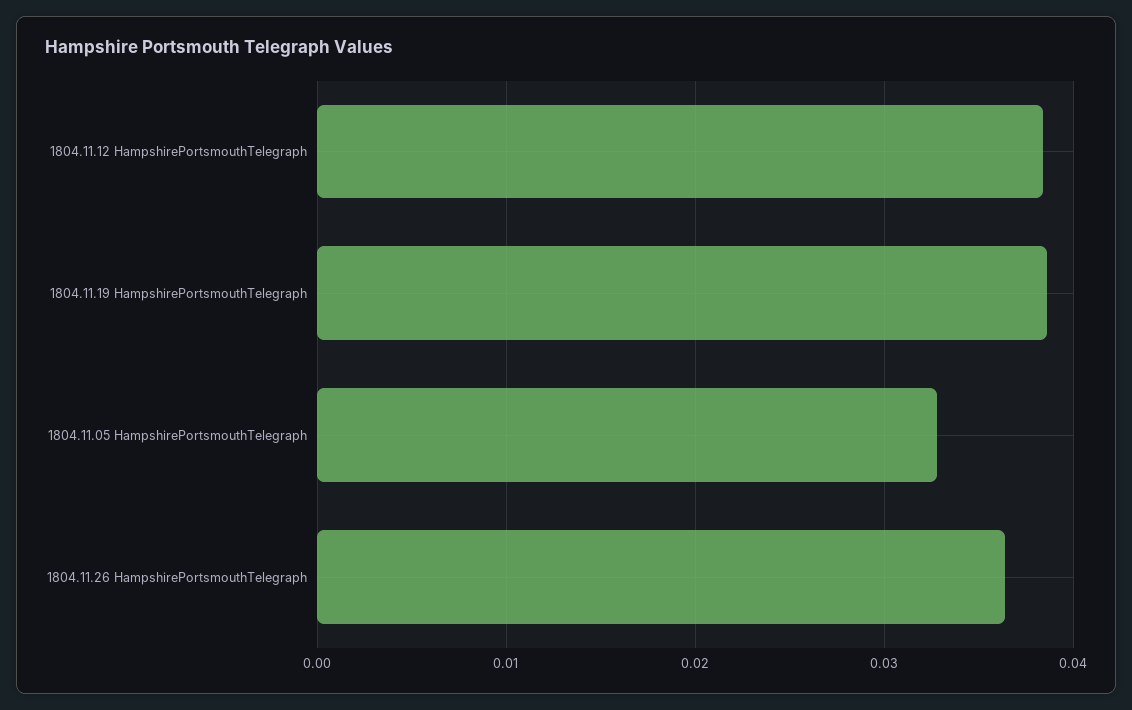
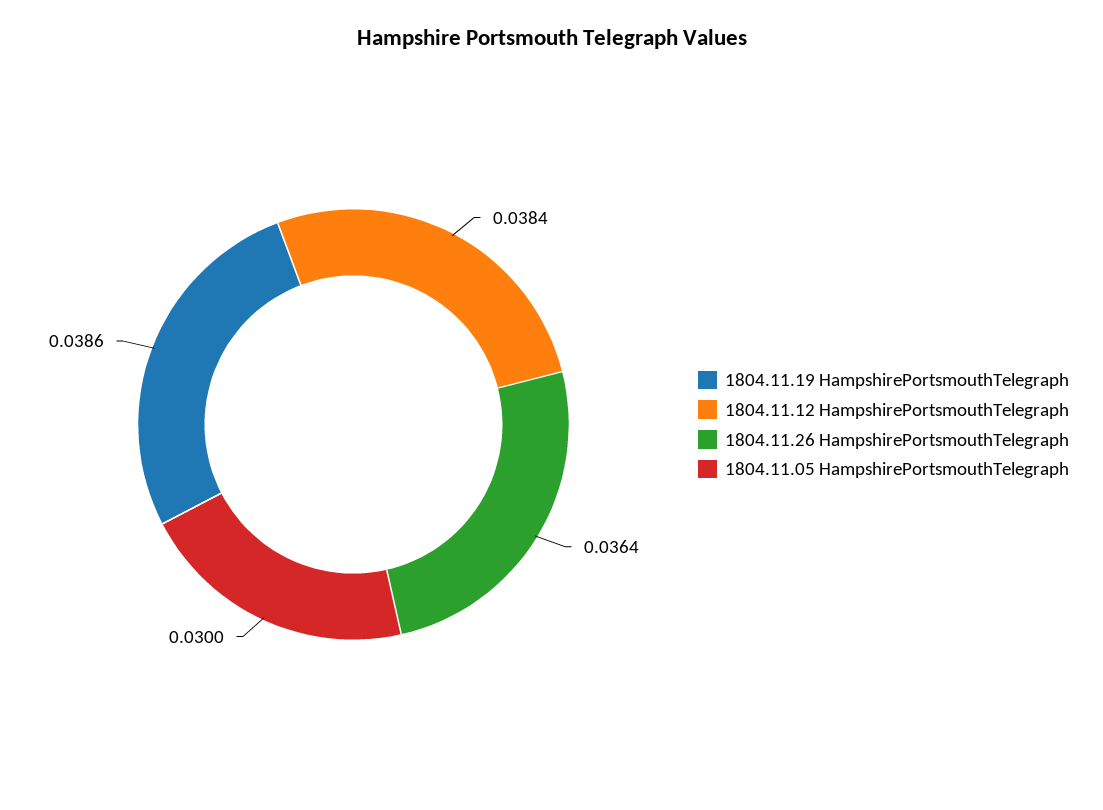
1804.11.05 HampshirePortsmouthTelegraph: 0.033 -> 0.03

